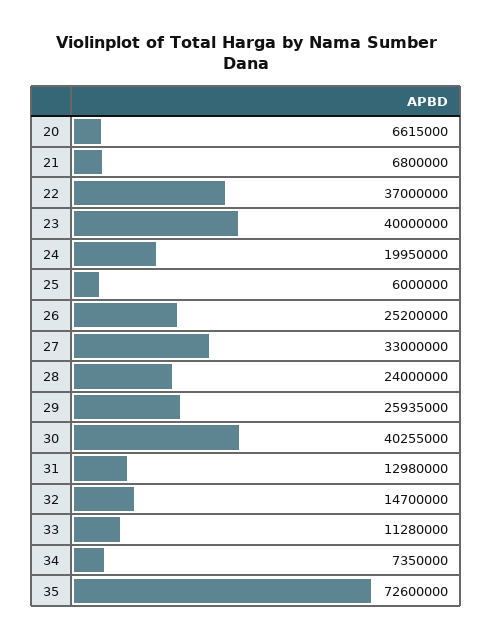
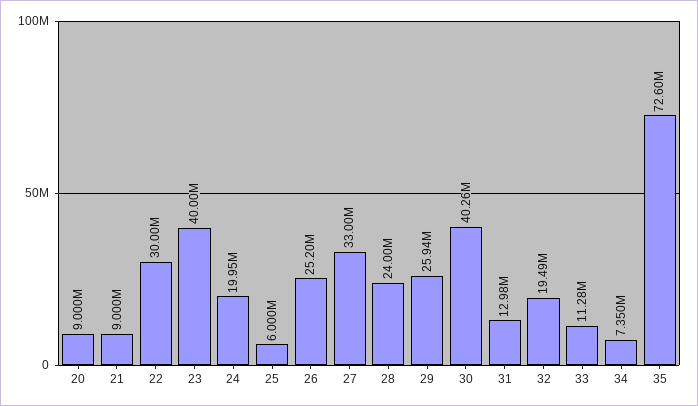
20: 6615000 -> 9000000
21: 6800000 -> 9000000
22: 37000000 -> 30000000
32: 14700000 -> 19490000

